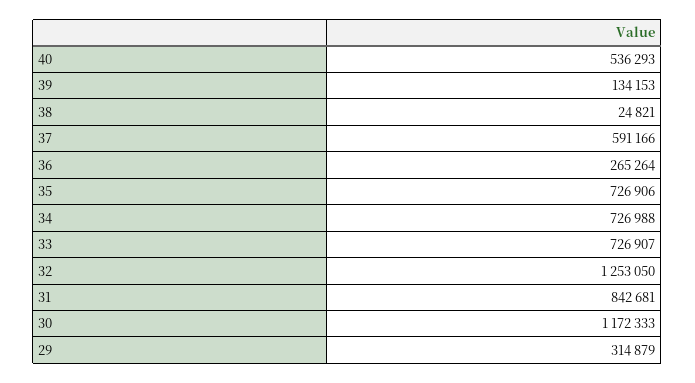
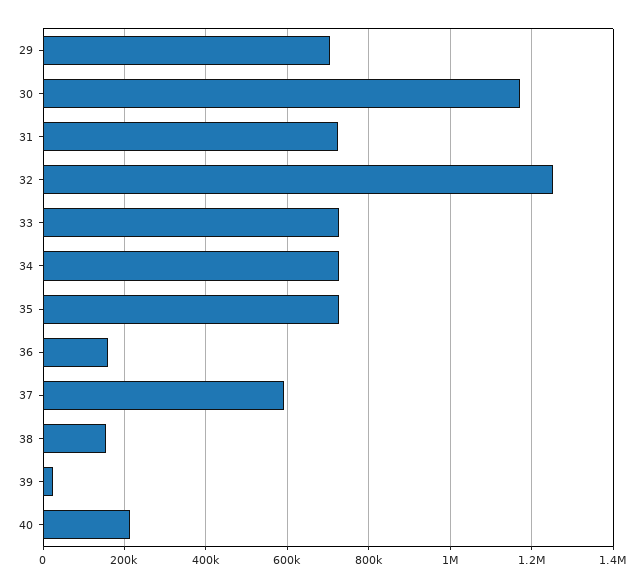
40: 536293 -> 220000
39: 134153 -> 20000
38: 24821 -> 160000
36: 265264 -> 160000
31: 842681 -> 720000
29: 314879 -> 700000

